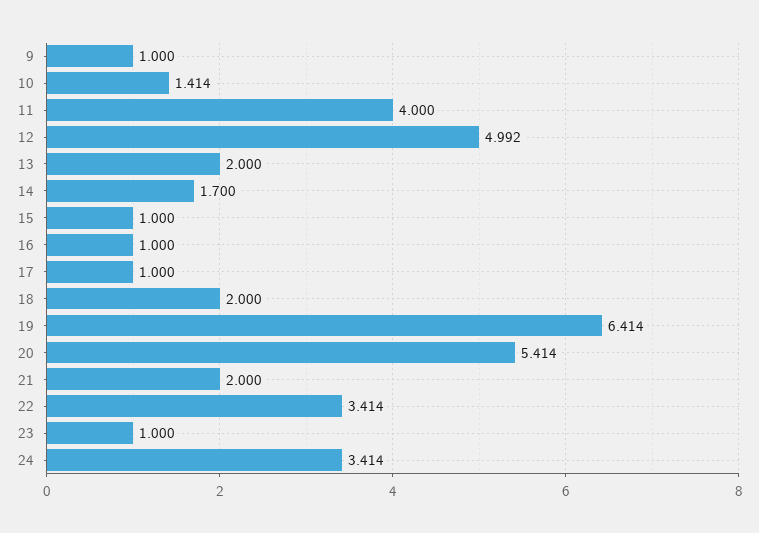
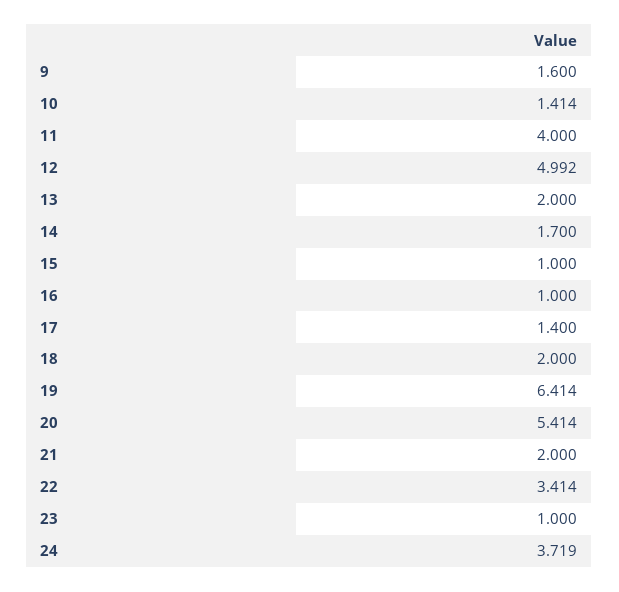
9: 1 -> 1.6
17: 1 -> 1.4
24: 3.414 -> 3.719

